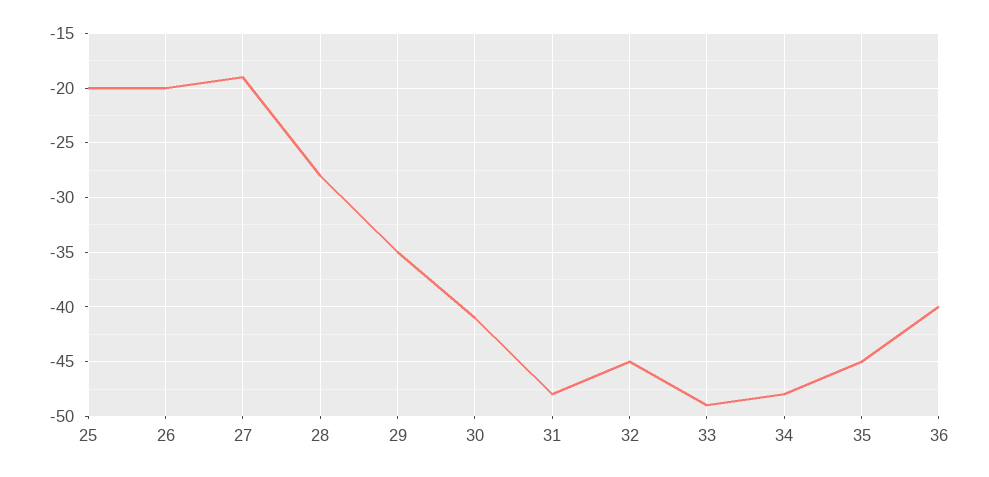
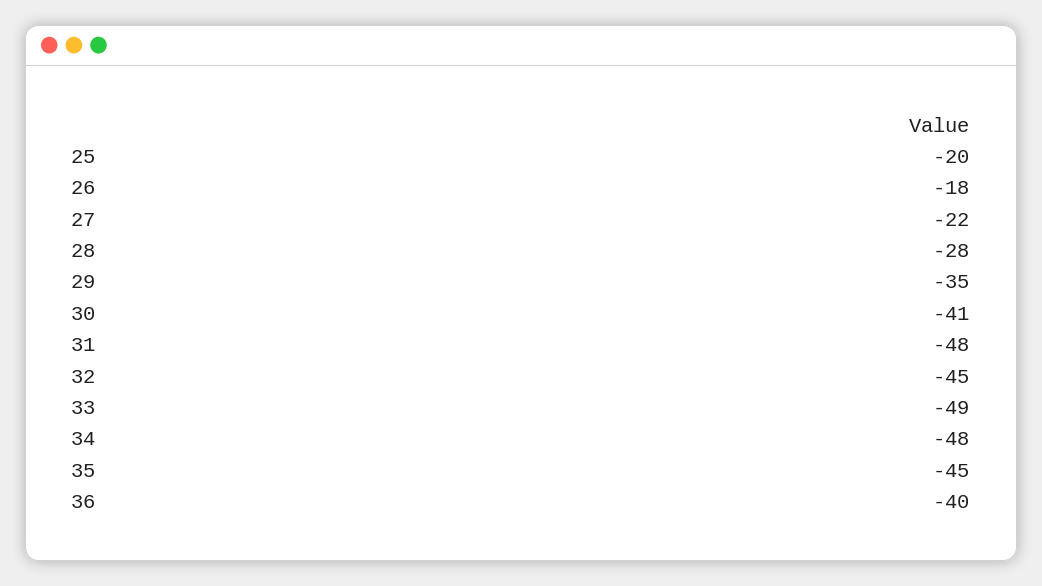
26: -20 -> -18
27: -19 -> -22

